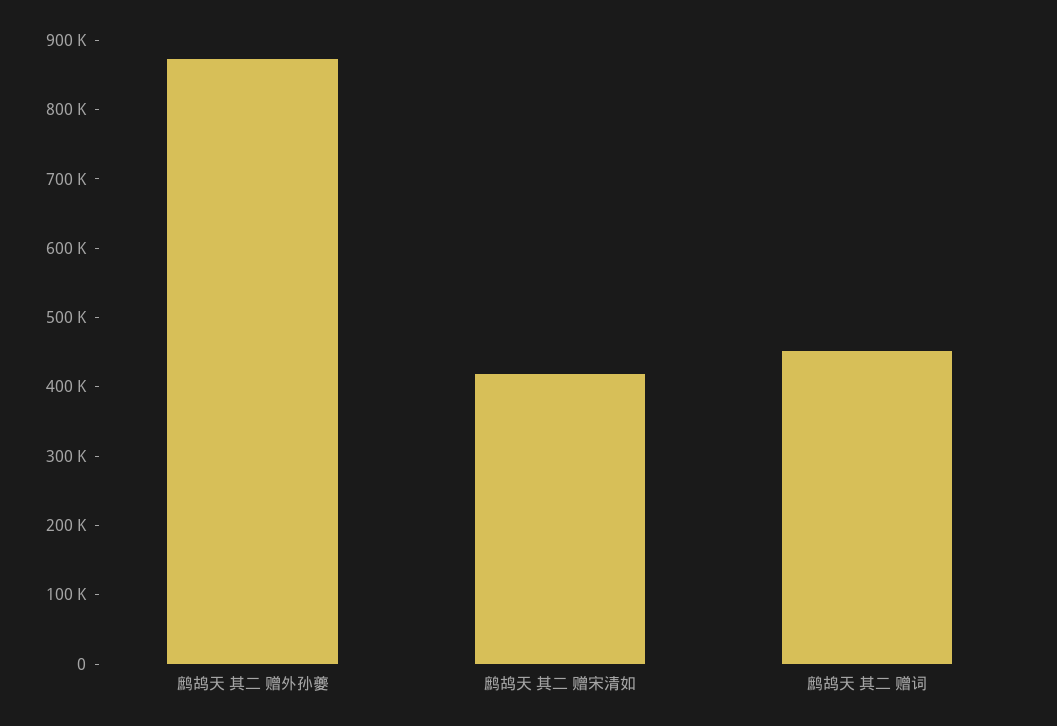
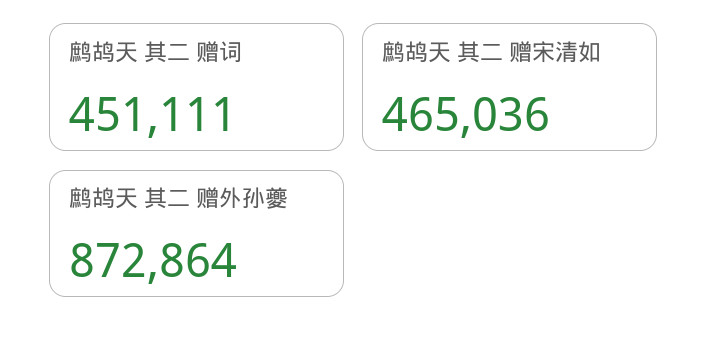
鹧鸪天 其二 赠宋清如: 420000 -> 465036

